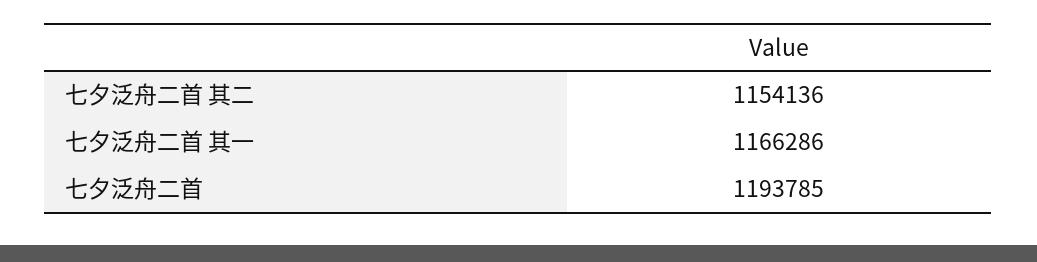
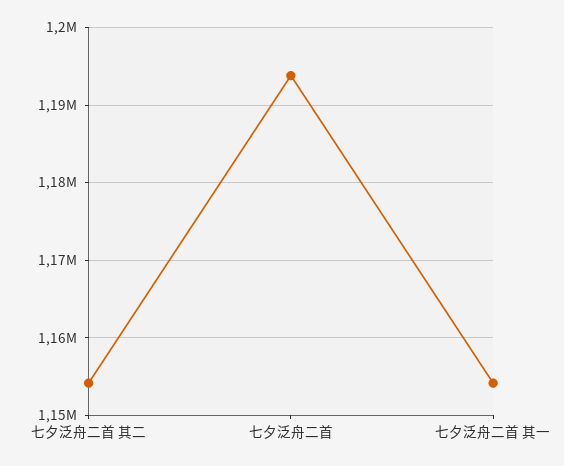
七夕泛舟二首 其一: 1166286 -> 1154000

